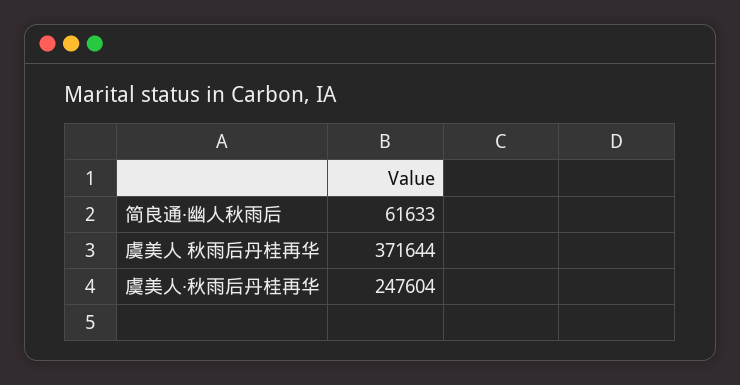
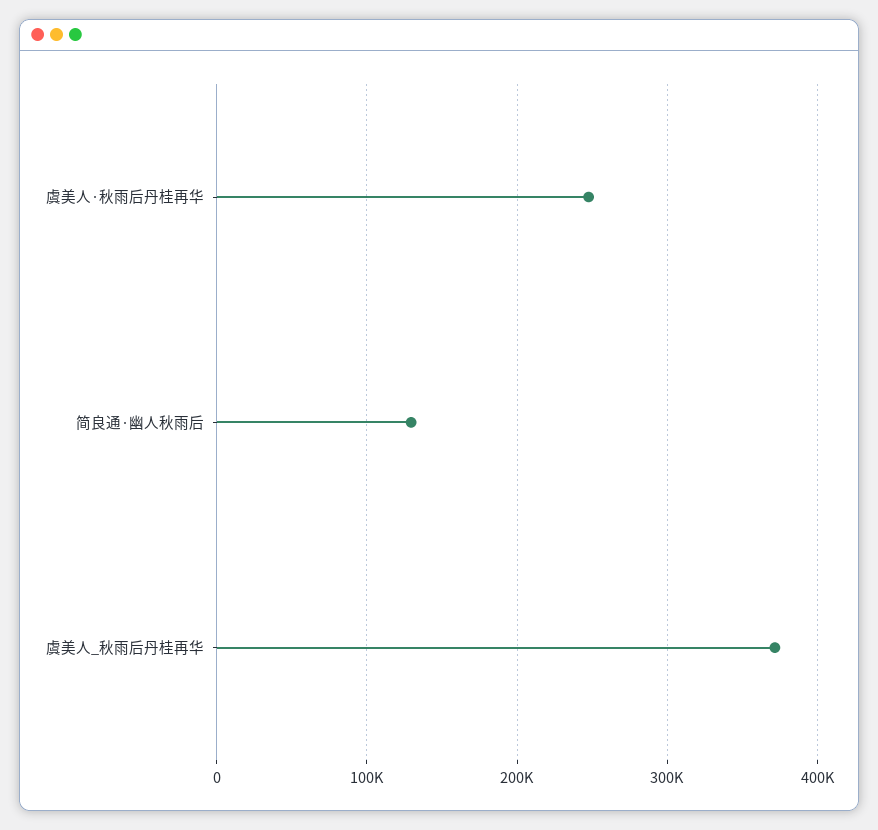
简良通·幽人秋雨后: 61633 -> 130000

